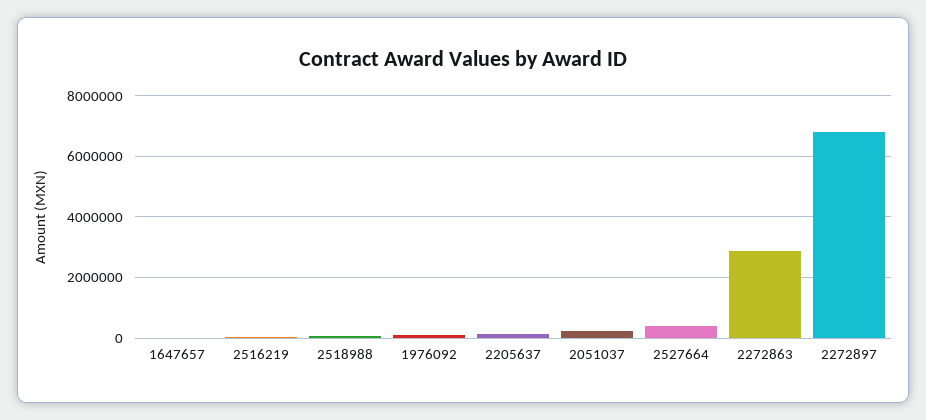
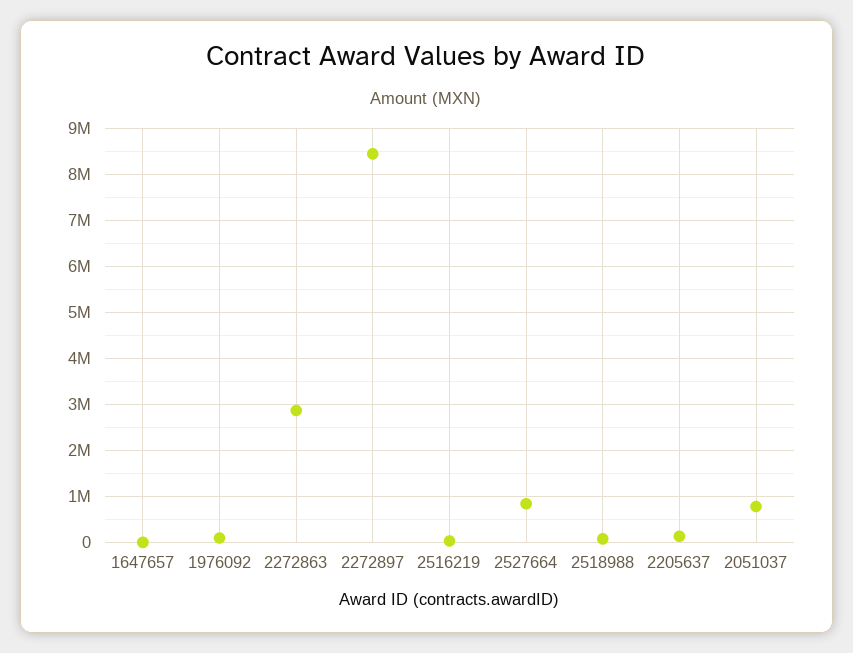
2051037: 200000 -> 800000
2527664: 400000 -> 800000
2272897: 6800000 -> 8400000

